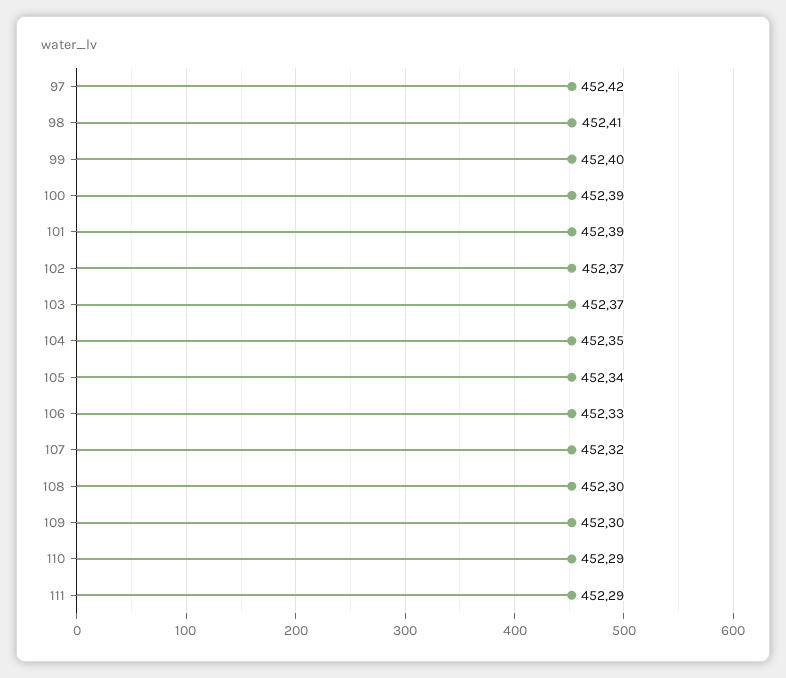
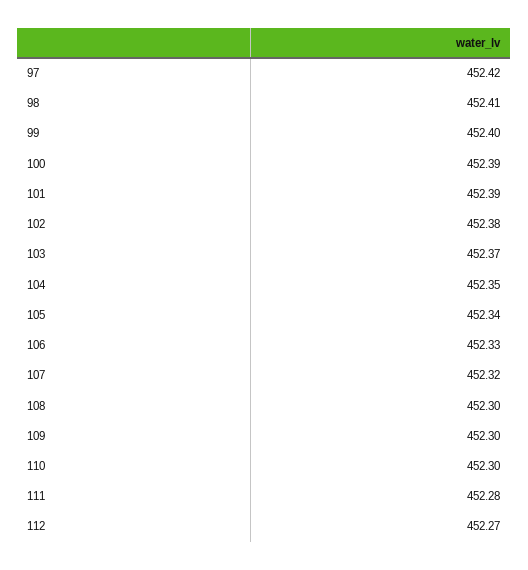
102: 452.37 -> 452.38
110: 452.29 -> 452.3
111: 452.29 -> 452.28
112: none -> 452.27

